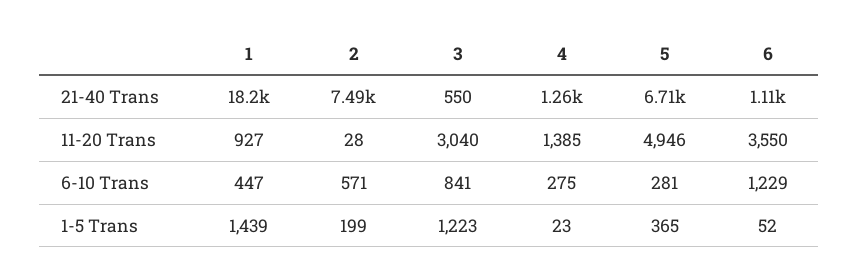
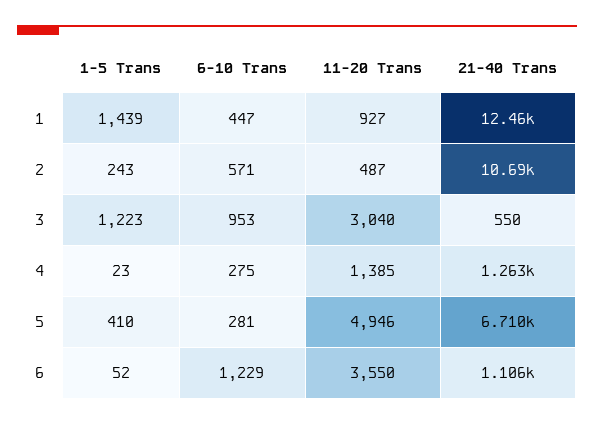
1, 21-40 Trans: 18200 -> 12460
2, 21-40 Trans: 7490 -> 10690
2, 11-20 Trans: 28 -> 487
3, 6-10 Trans: 841 -> 953
2, 1-5 Trans: 199 -> 243
5, 1-5 Trans: 365 -> 410

